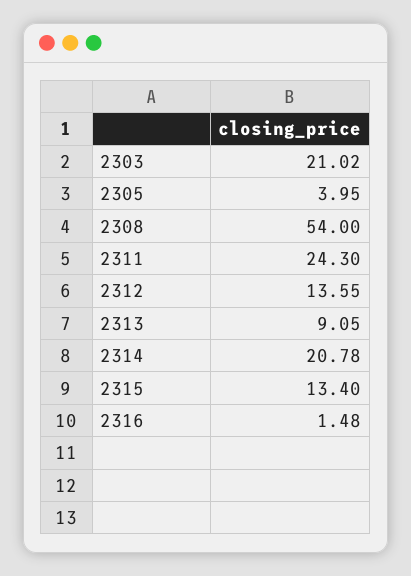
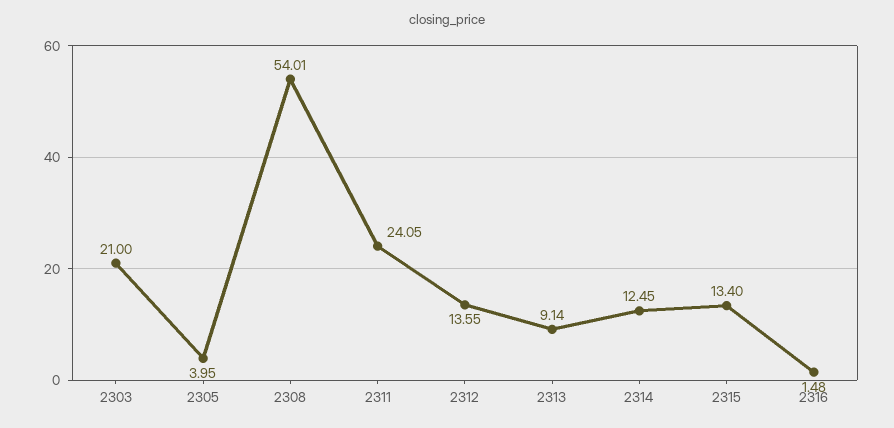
2303: 21.02 -> 21
2308: 54 -> 54.01
2311: 24.3 -> 24.05
2313: 9.05 -> 9.14
2314: 20.78 -> 12.45

